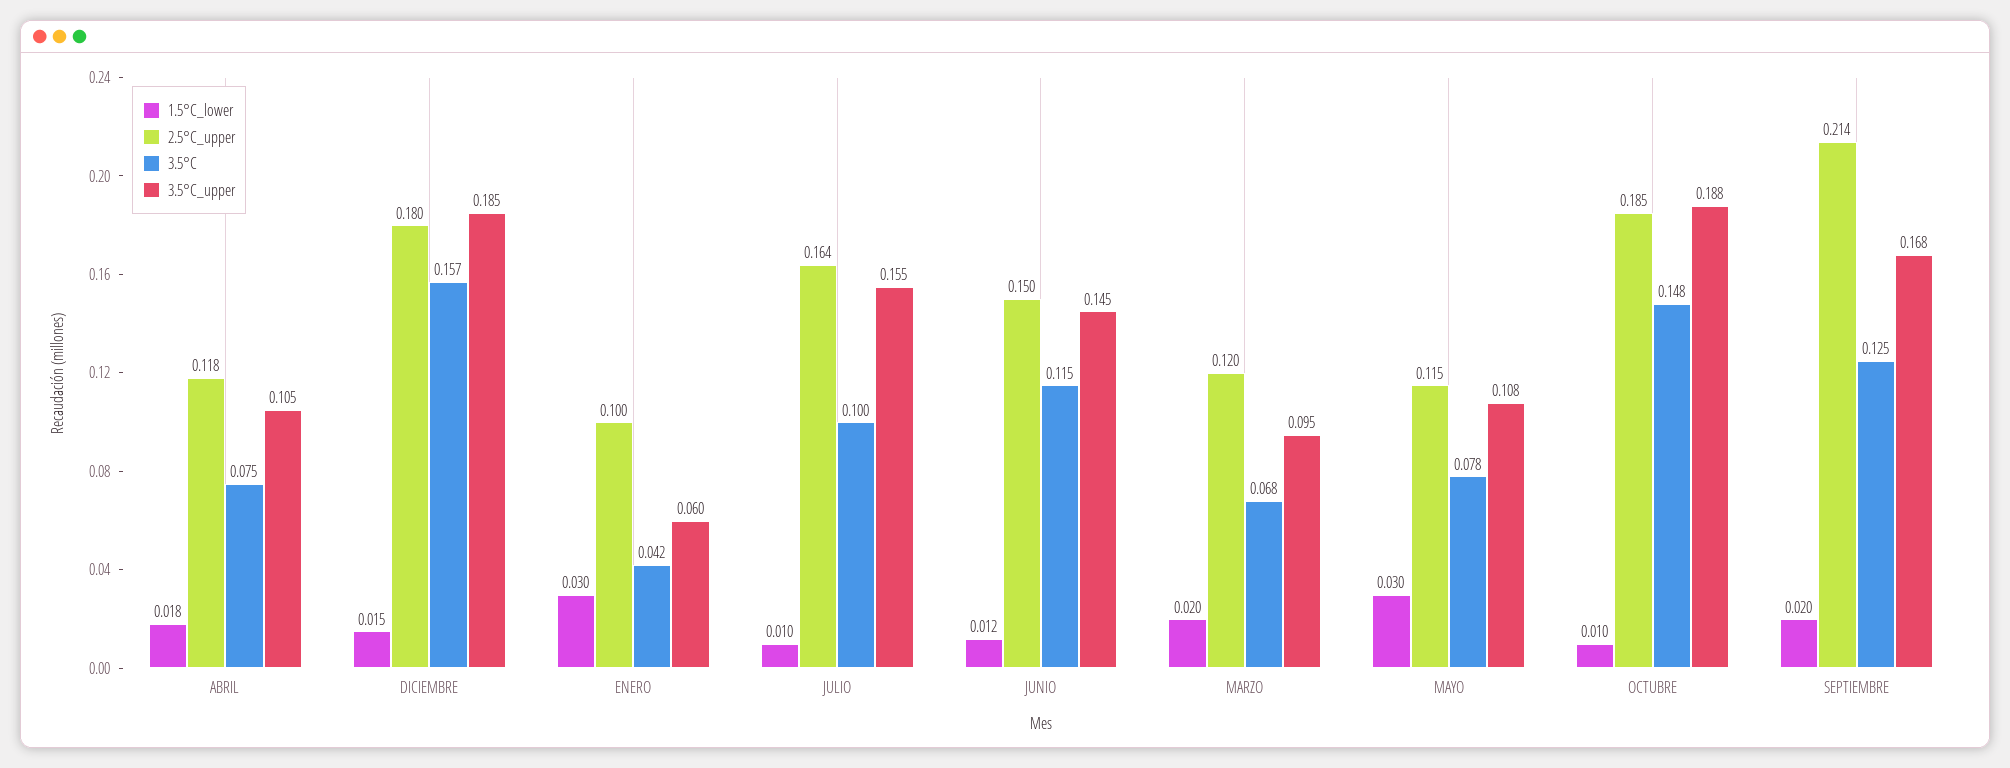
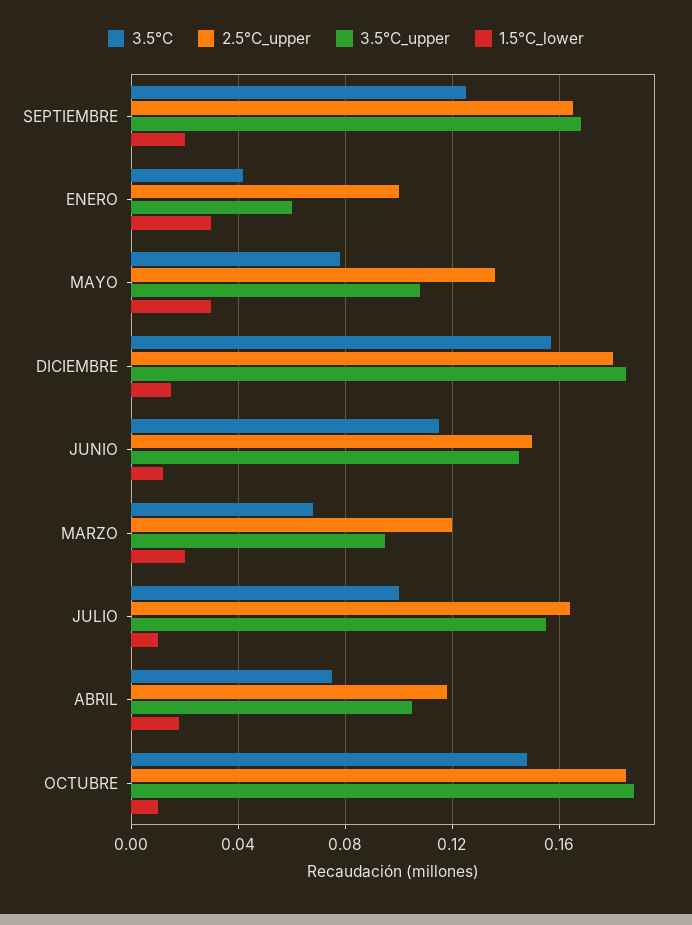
2.5°C_upper, MAYO: 0.115 -> 0.135
2.5°C_upper, SEPTIEMBRE: 0.214 -> 0.165

